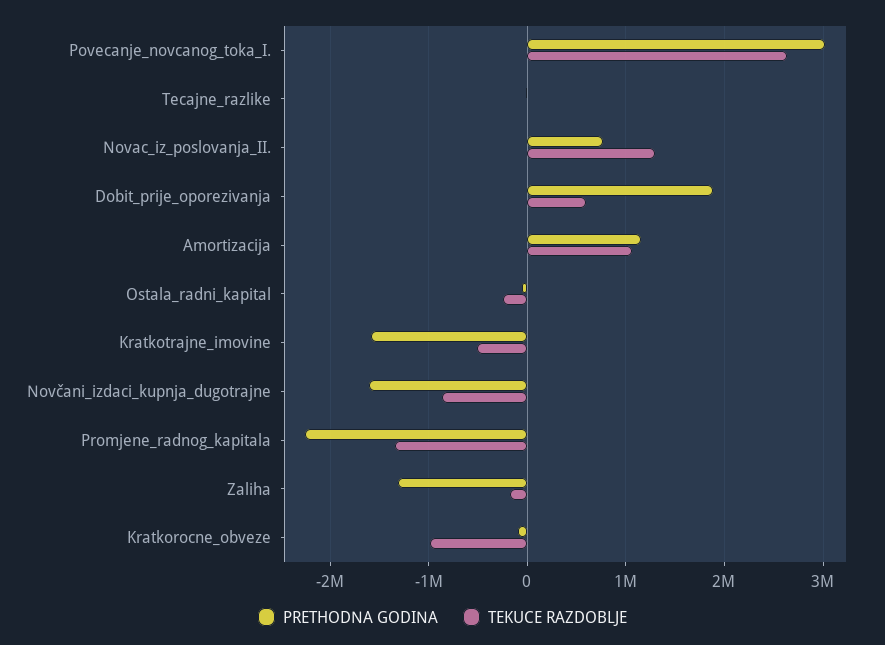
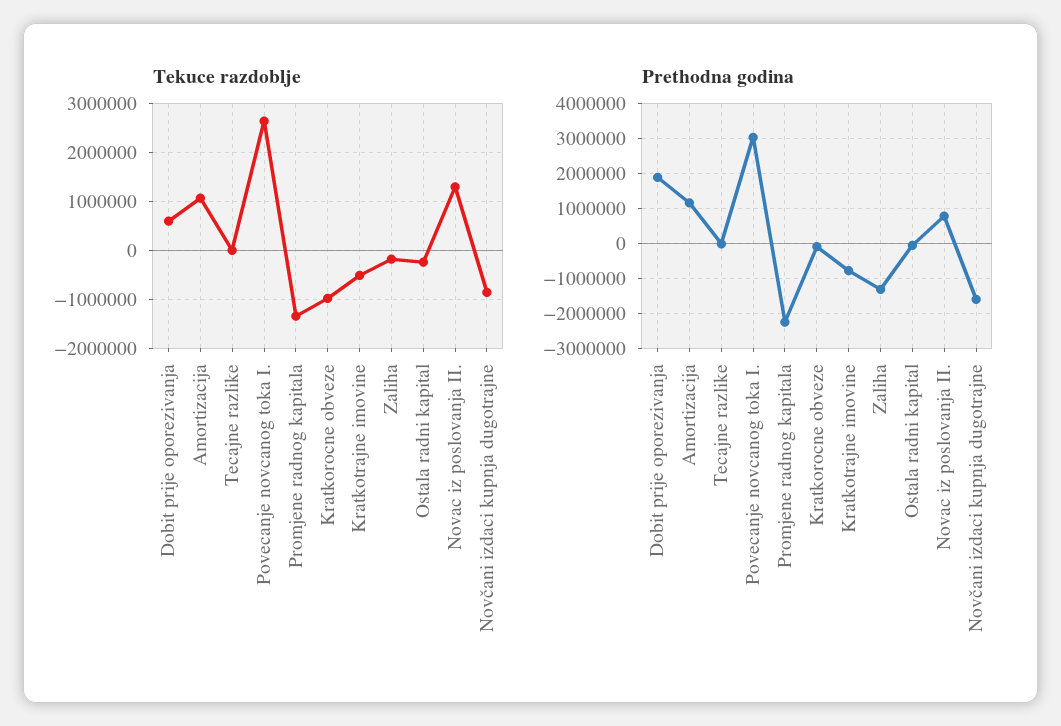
PRETHODNA GODINA, Kratkotrajne_imovine: -1600000 -> -800000

